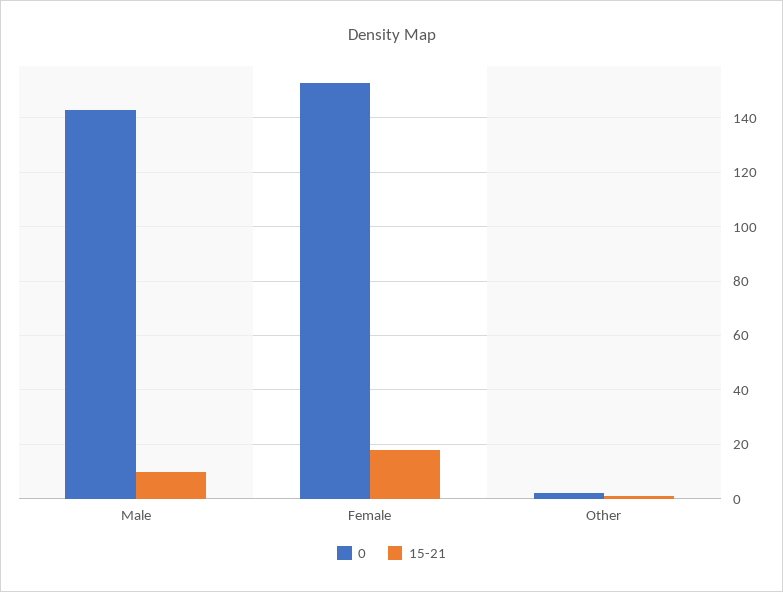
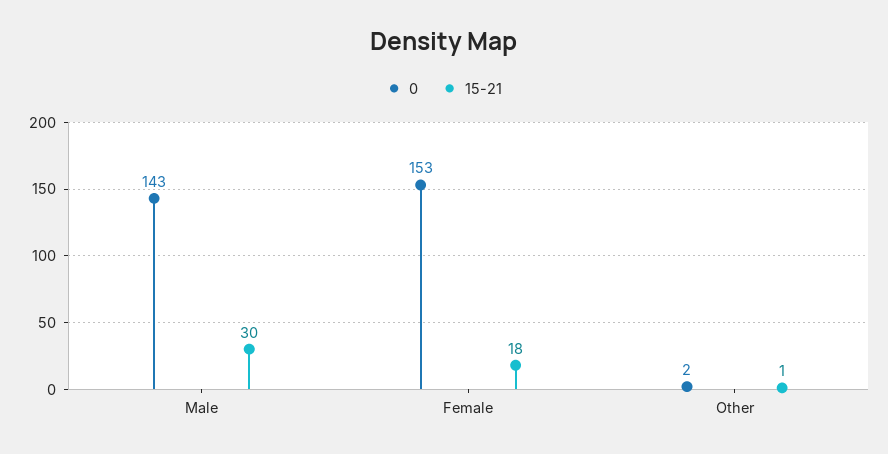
15-21, Male: 10 -> 30

